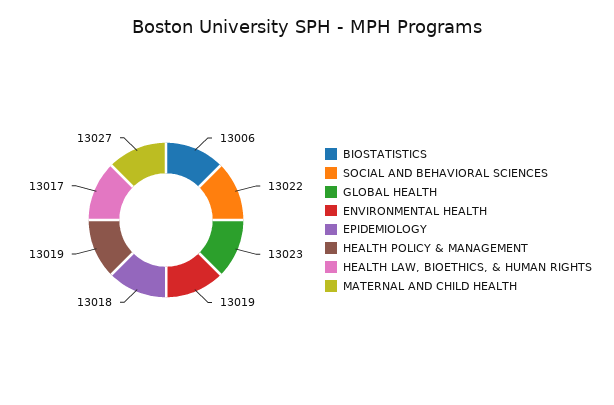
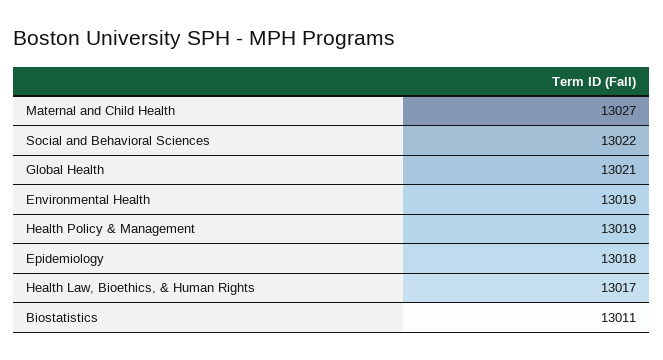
BIOSTATISTICS: 13006 -> 13011
GLOBAL HEALTH: 13023 -> 13021

